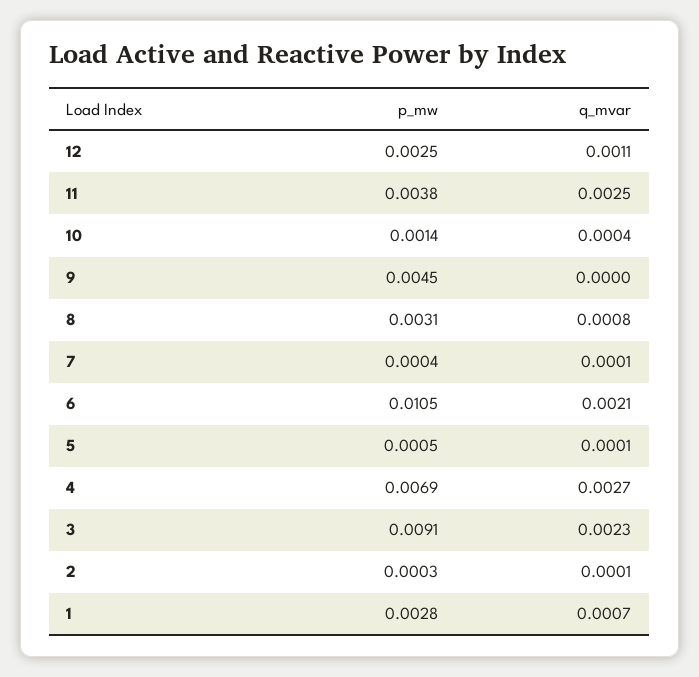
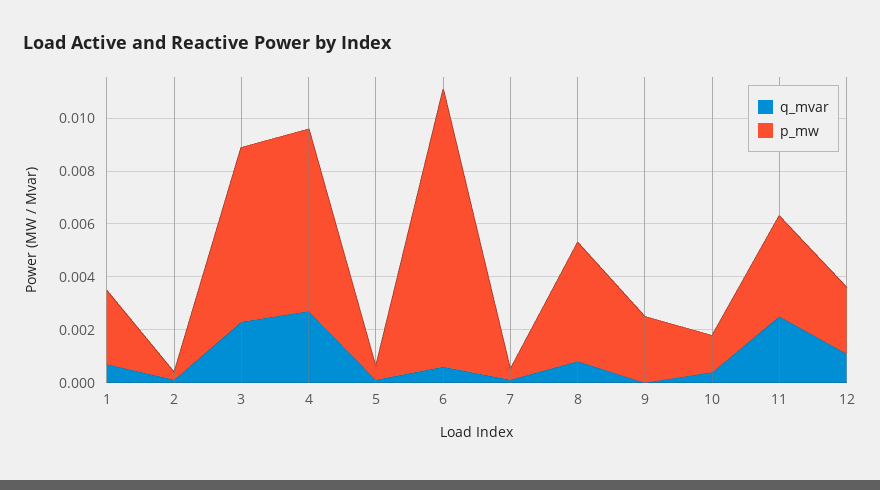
p_mw, 9: 0.0045 -> 0.0025
p_mw, 8: 0.0031 -> 0.0045
q_mvar, 6: 0.0021 -> 0.0005
p_mw, 3: 0.0091 -> 0.0065

